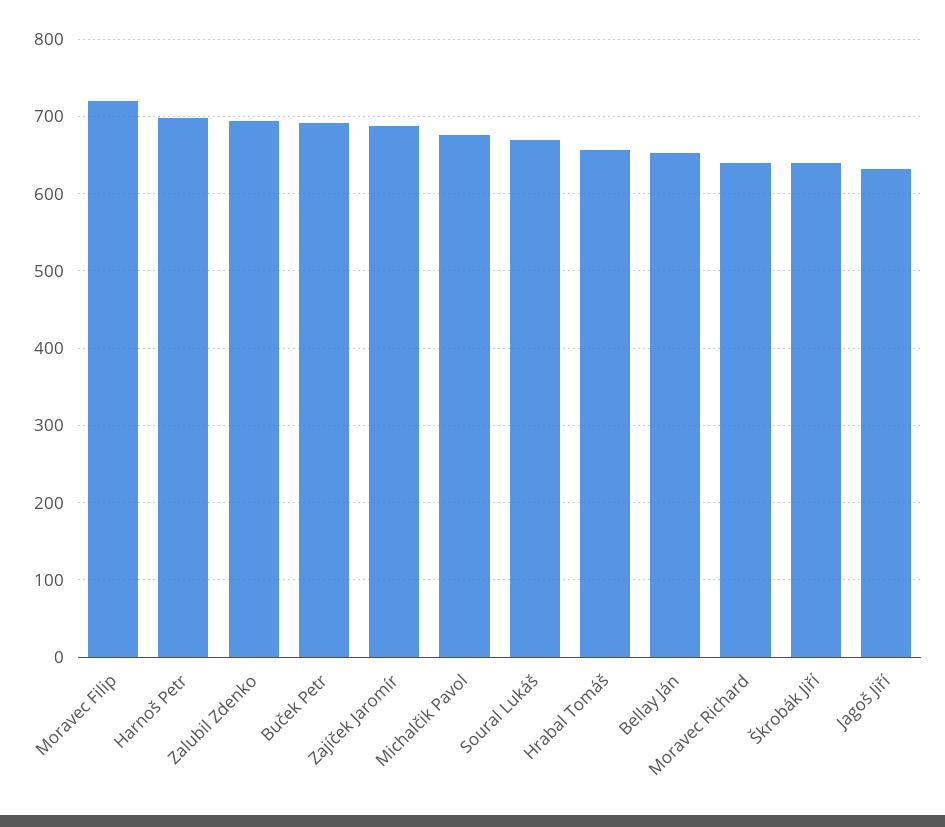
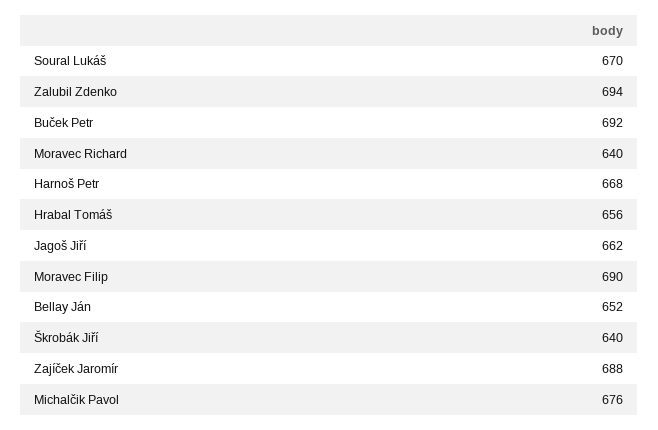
Moravec Filip: 720 -> 690
Harnoš Petr: 700 -> 668
Jagoš Jiří: 630 -> 662

